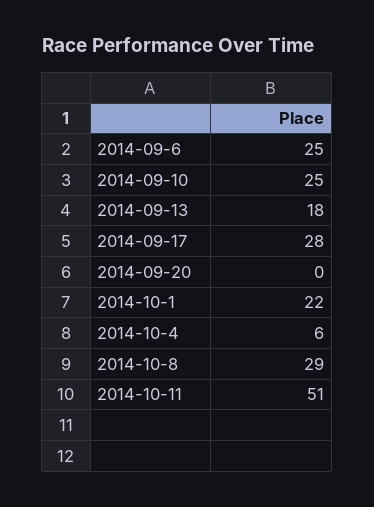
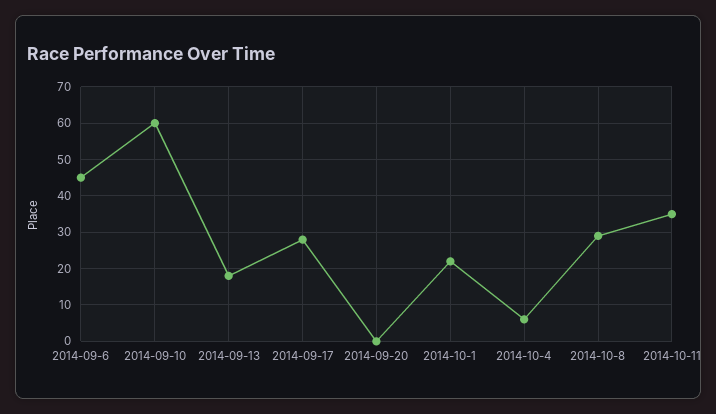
2014-09-6: 25 -> 45
2014-09-10: 25 -> 60
2014-10-11: 51 -> 35

